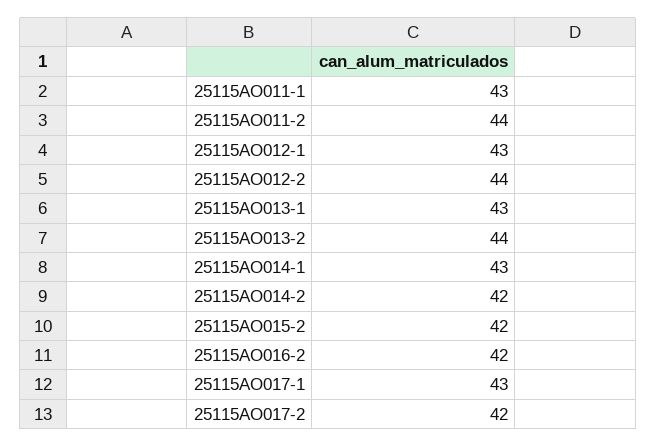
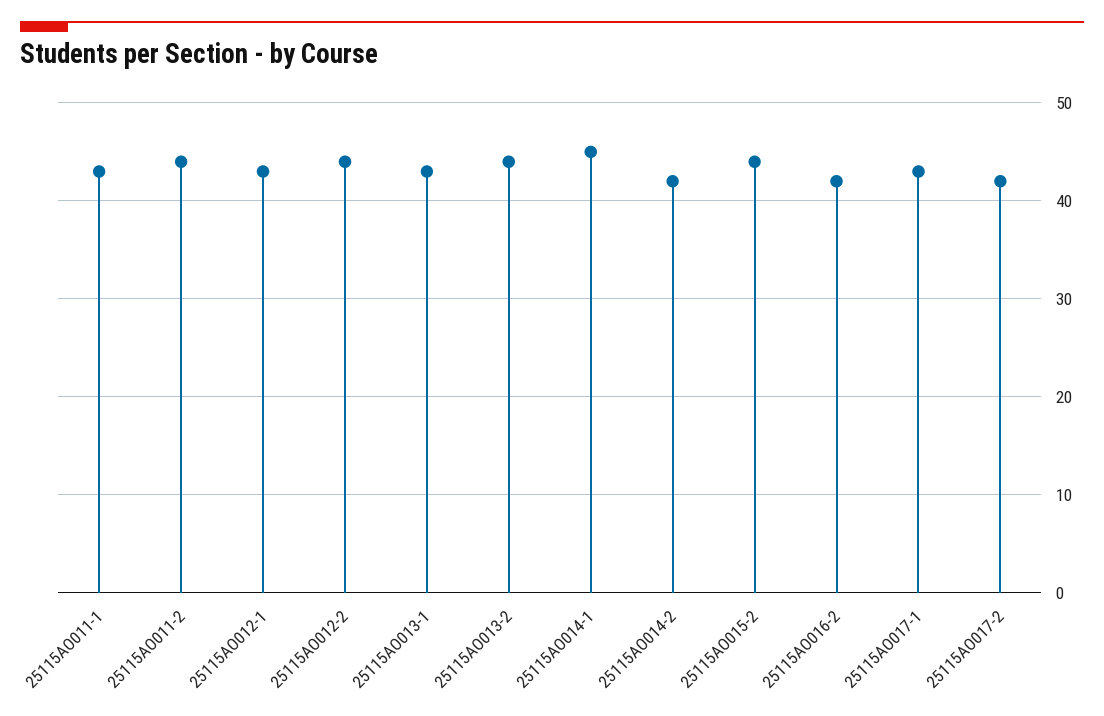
25115AO014-1: 43 -> 45
25115AO015-2: 42 -> 44

